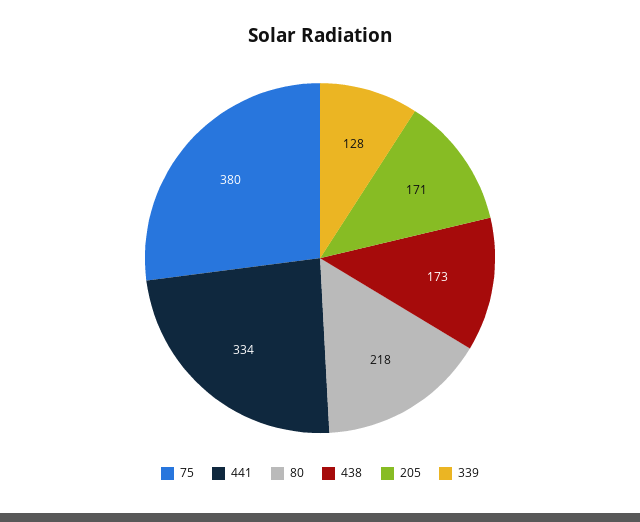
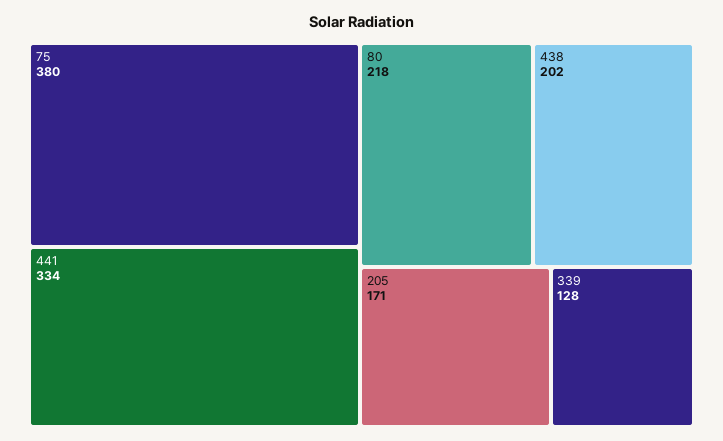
438: 173 -> 202

